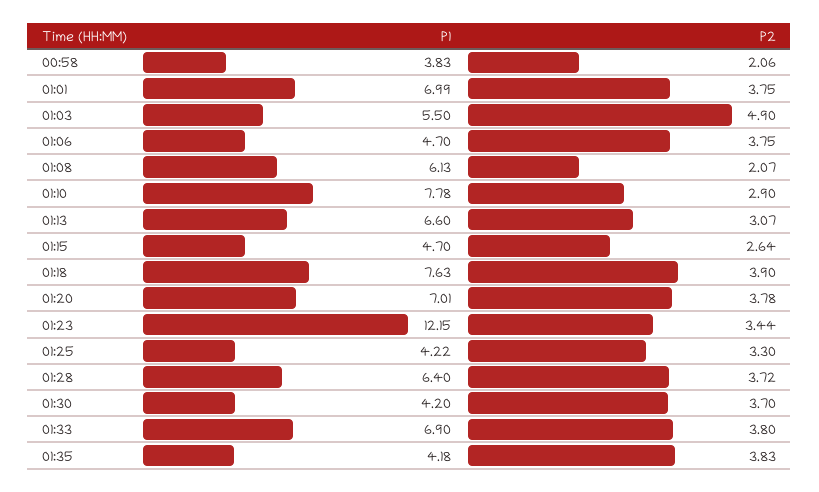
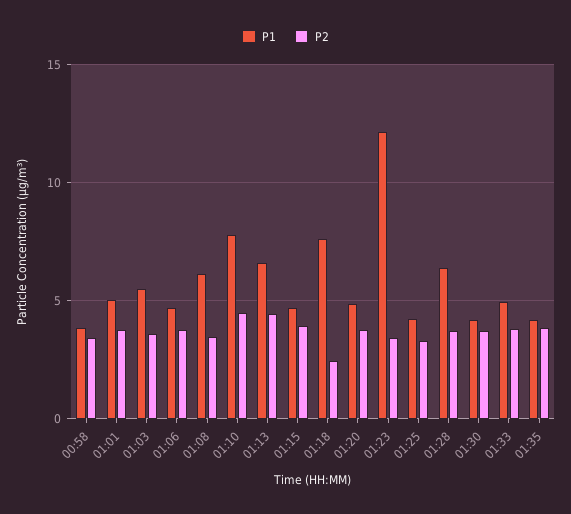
P2, 00:58: 2.06 -> 3.5
P1, 01:01: 6.99 -> 5
P2, 01:03: 4.9 -> 3.5
P2, 01:08: 2.07 -> 3.5
P2, 01:10: 2.9 -> 4.5
P2, 01:13: 3.07 -> 4.5
P2, 01:15: 2.64 -> 4
P2, 01:18: 3.9 -> 2.5
P1, 01:20: 7.01 -> 5
P1, 01:33: 6.9 -> 5

